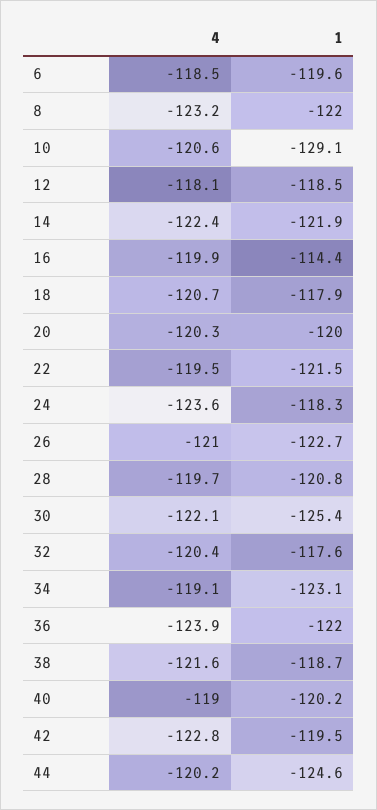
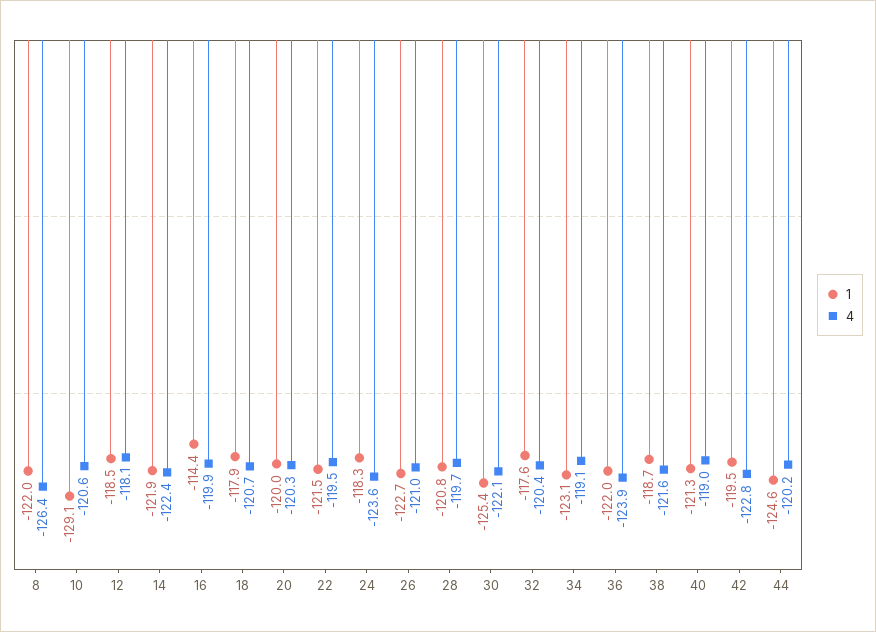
4, 6: -118.5 -> none
1, 6: -119.6 -> none
4, 8: -123.2 -> -126.4
1, 40: -120.2 -> -121.3

